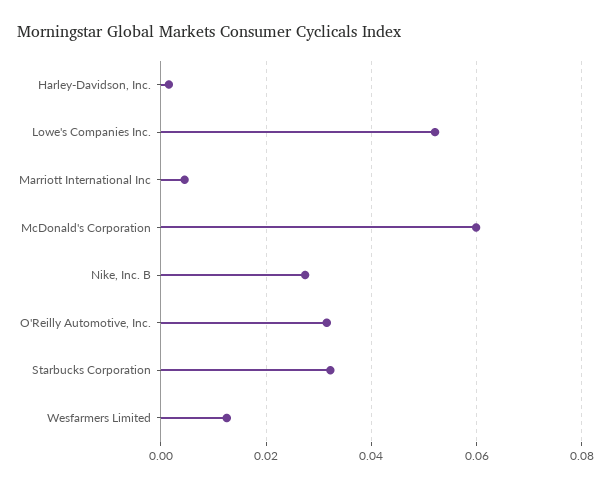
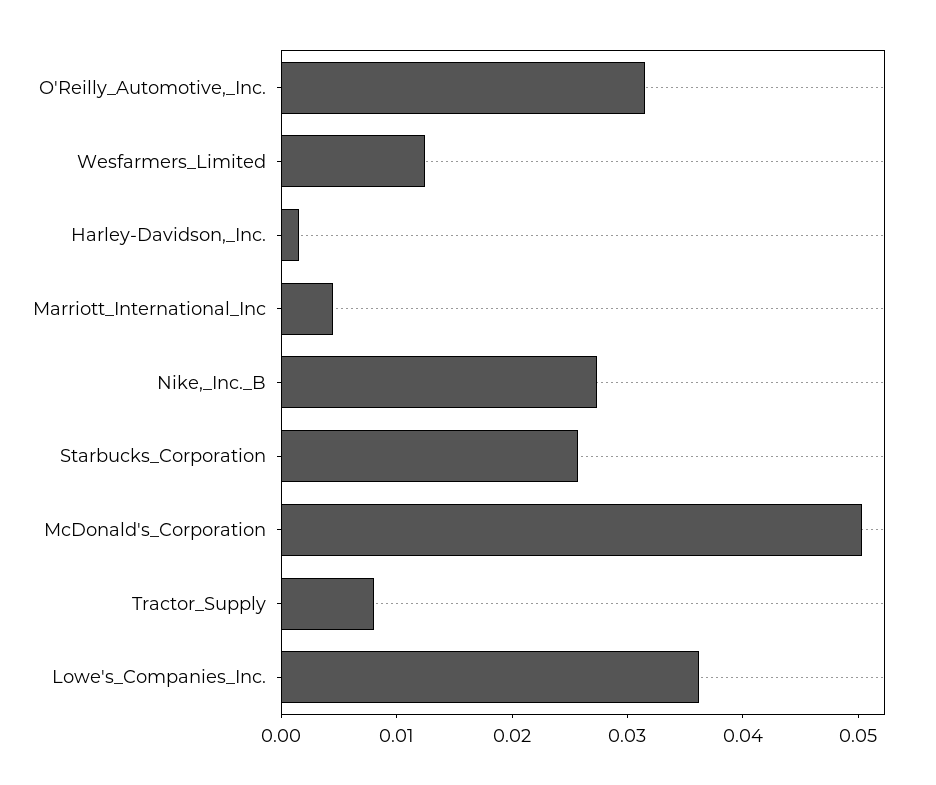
Lowe's Companies Inc.: 0.052 -> 0.036
McDonald's Corporation: 0.06 -> 0.05
Starbucks Corporation: 0.032 -> 0.026
Tractor_Supply: none -> 0.008

